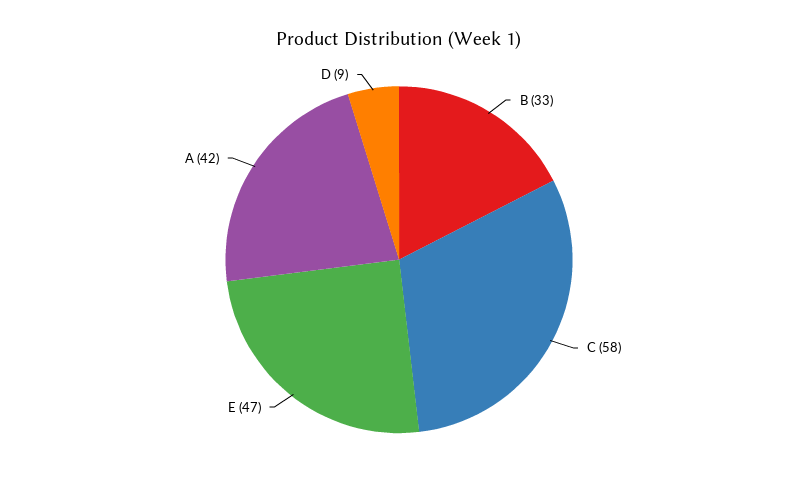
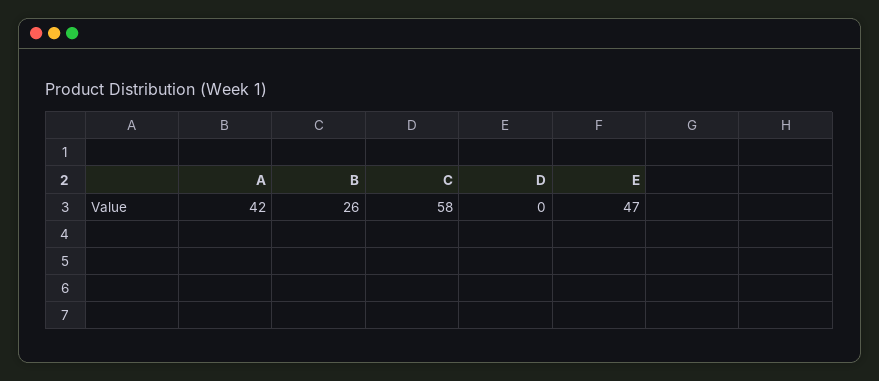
B: 33 -> 26
D: 9 -> 0

